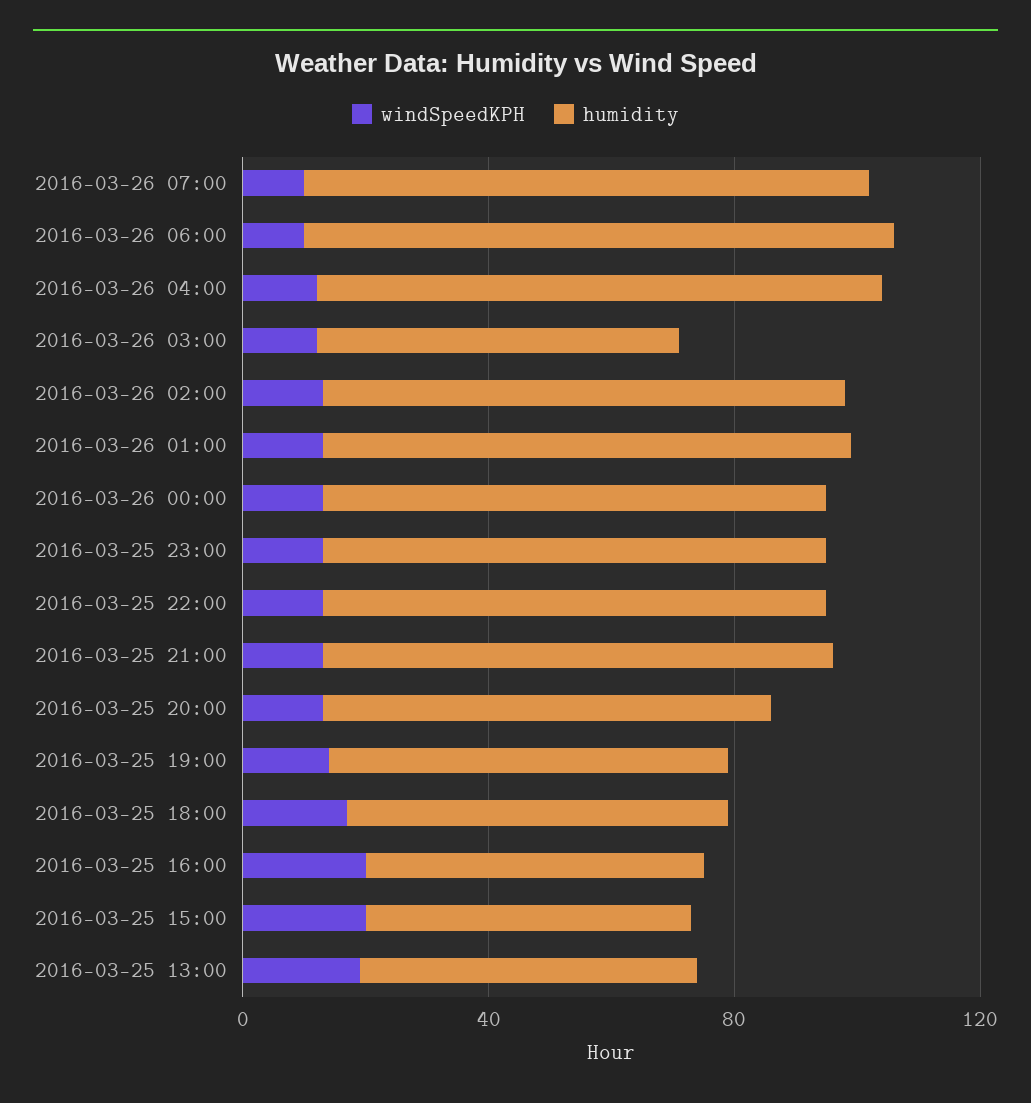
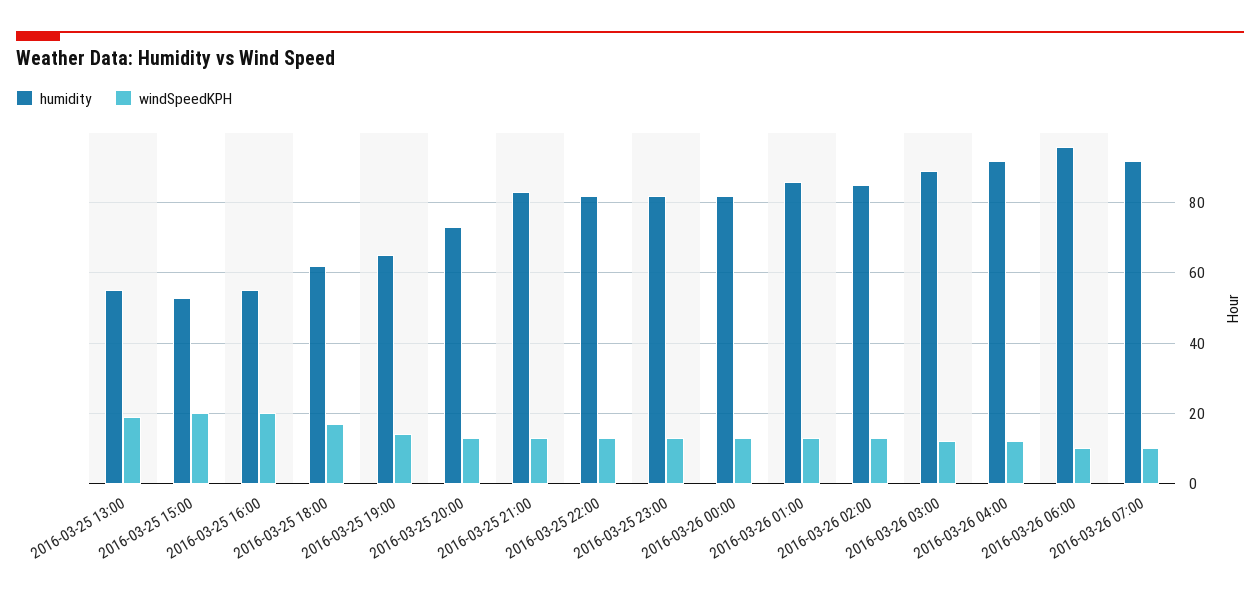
humidity, 2016-03-26 03:00: 60 -> 90

